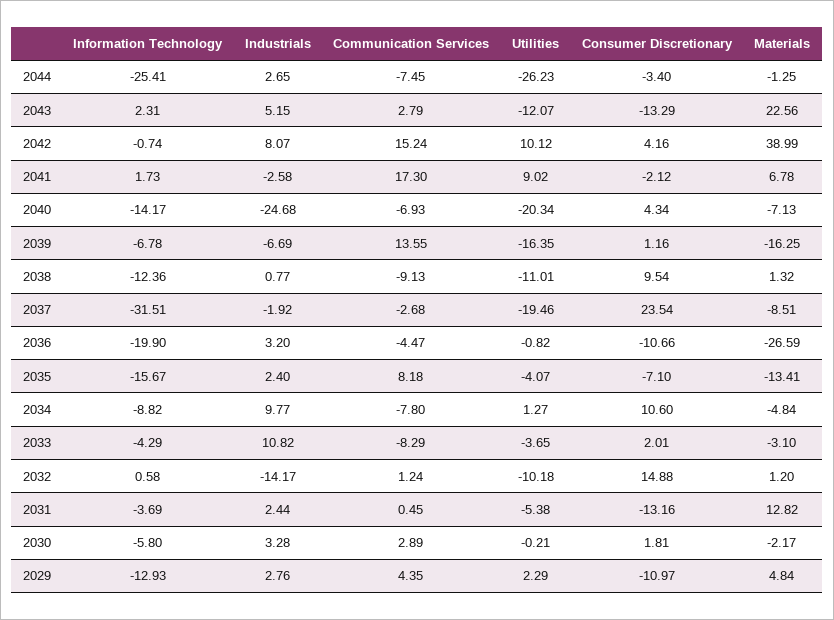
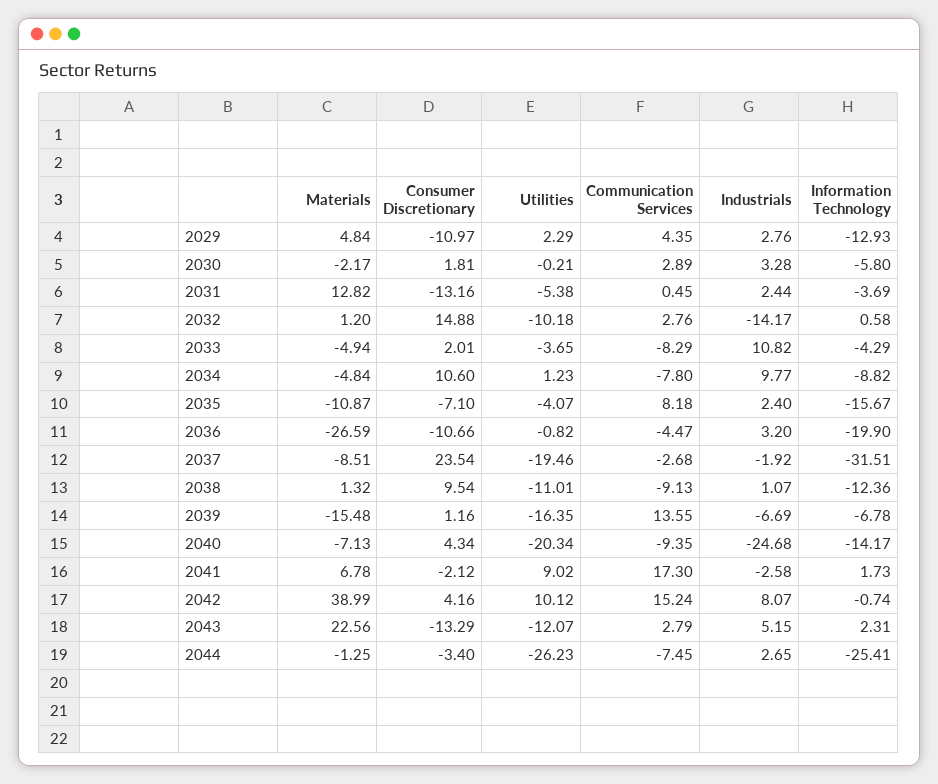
Communication Services, 2040: -6.93 -> -9.35
Materials, 2039: -16.25 -> -15.48
Industrials, 2038: 0.77 -> 1.07
Materials, 2035: -13.41 -> -10.87
Utilities, 2034: 1.27 -> 1.23
Materials, 2033: -3.1 -> -4.94
Communication Services, 2032: 1.24 -> 2.76

